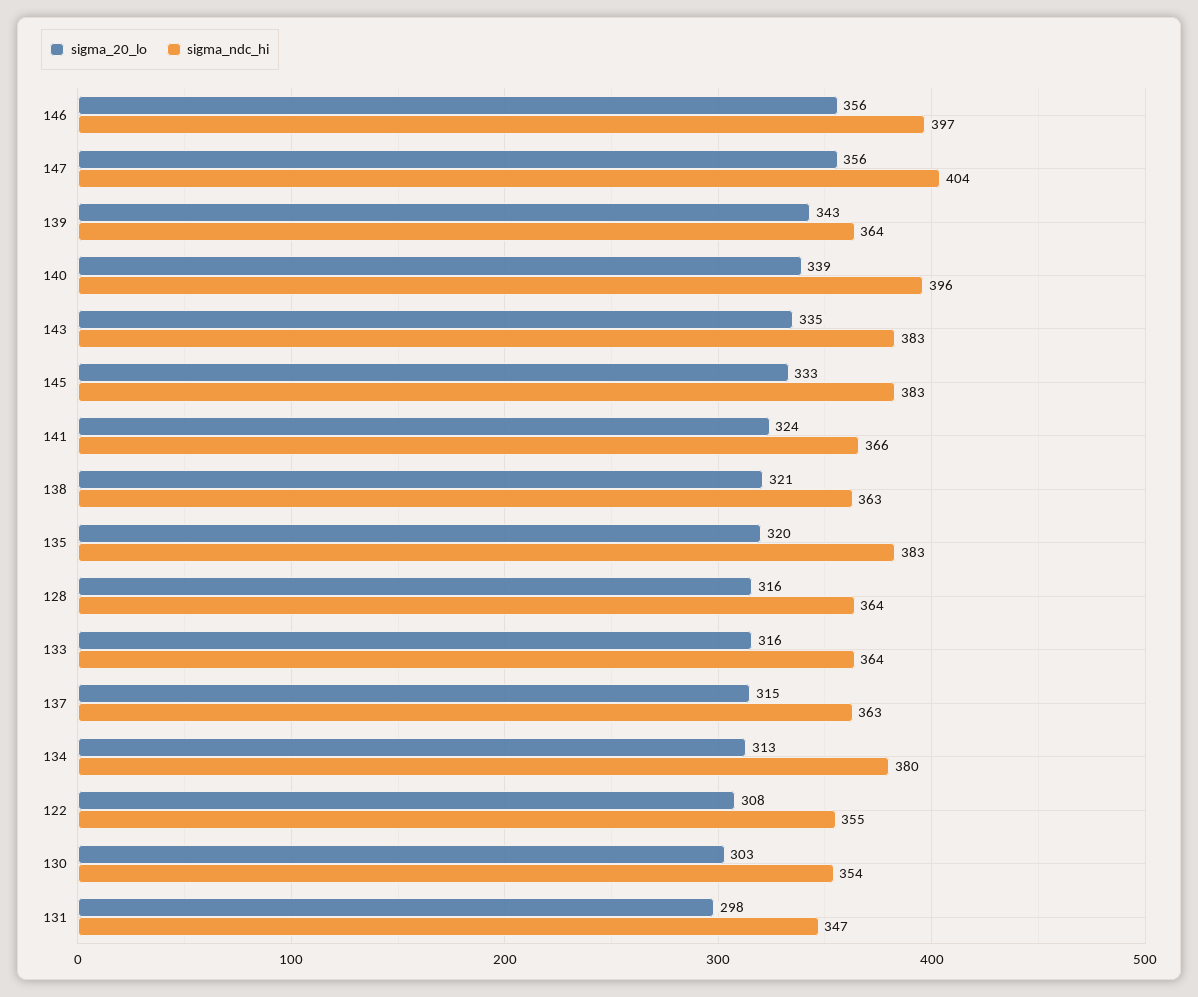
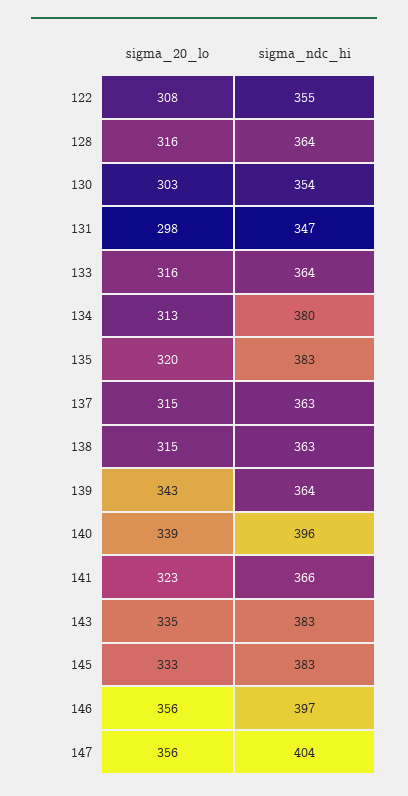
sigma_20_lo, 141: 324 -> 323
sigma_20_lo, 138: 321 -> 315

